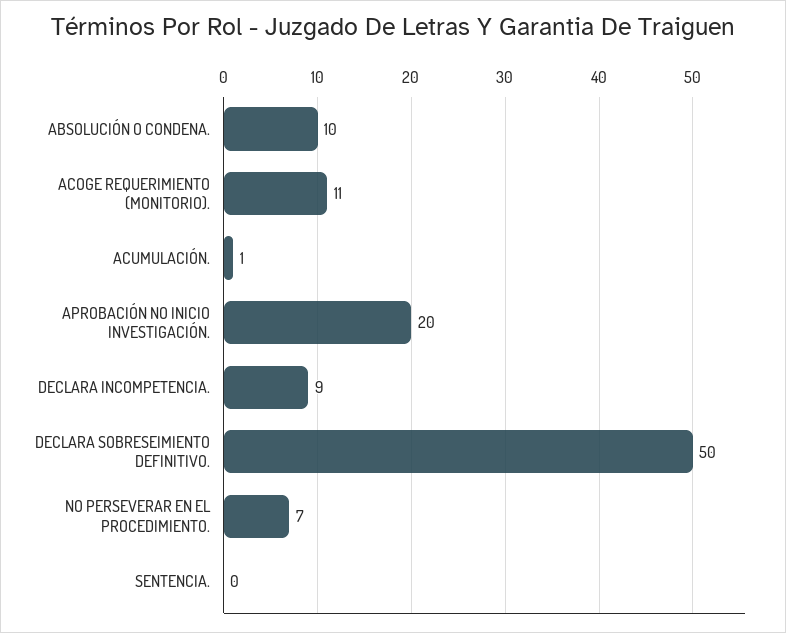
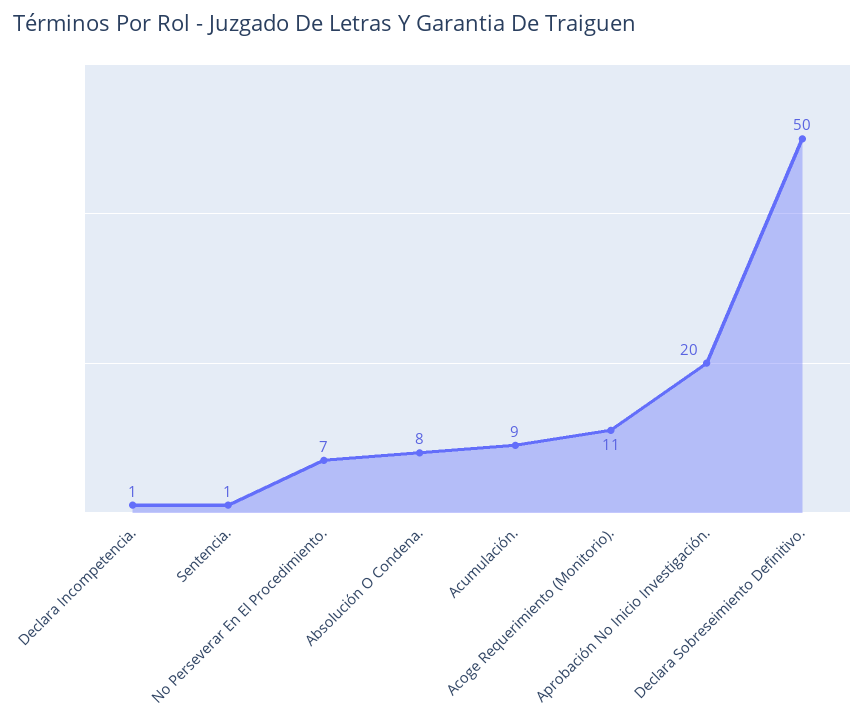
ABSOLUCIÓN O CONDENA.: 10 -> 8
ACUMULACIÓN.: 1 -> 9
DECLARA INCOMPETENCIA.: 9 -> 1
SENTENCIA.: 0 -> 1

